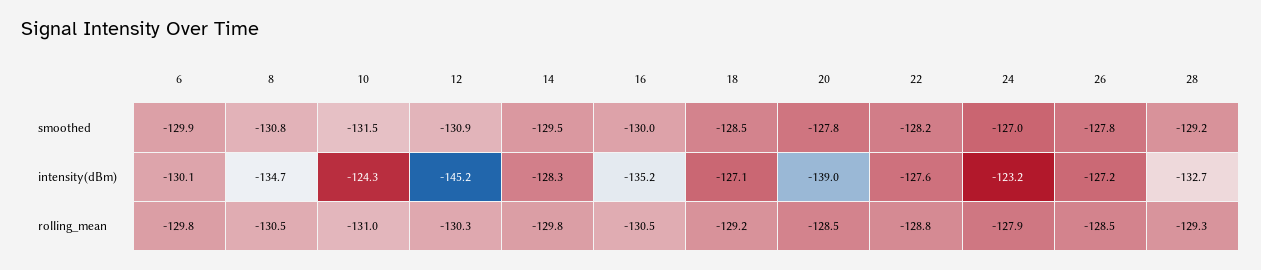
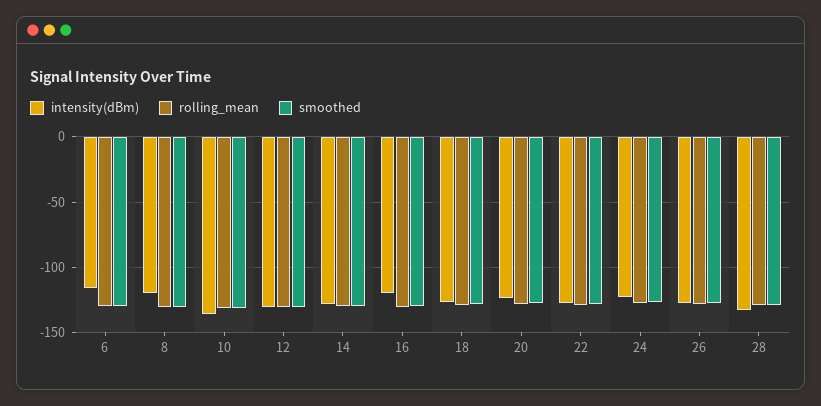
intensity(dBm), 6: -130.1 -> -115
intensity(dBm), 8: -134.7 -> -120
intensity(dBm), 10: -124.3 -> -135
intensity(dBm), 12: -145.2 -> -130
intensity(dBm), 16: -135.2 -> -120
intensity(dBm), 20: -139 -> -125

